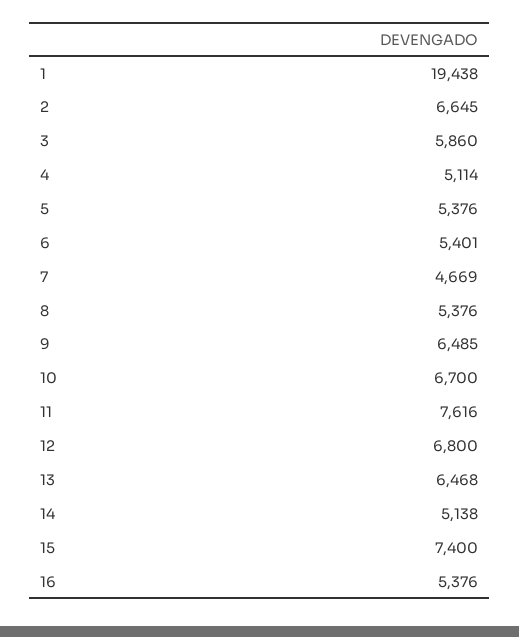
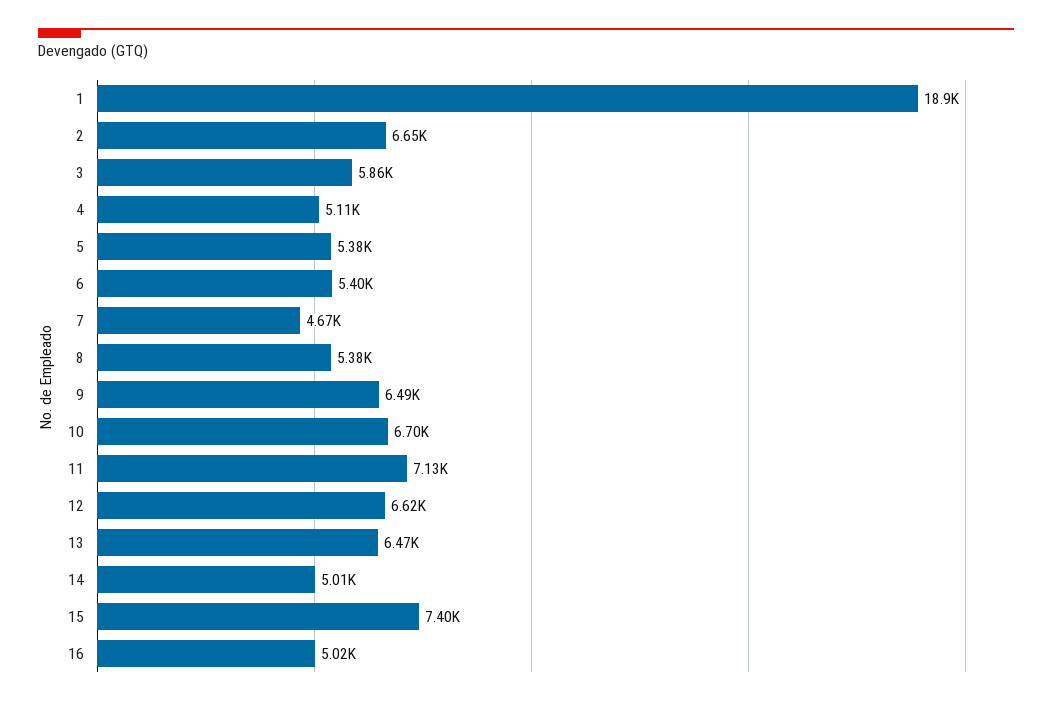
1: 19438 -> 18900
11: 7616 -> 7130
12: 6800 -> 6620
14: 5138 -> 5010
16: 5376 -> 5020

